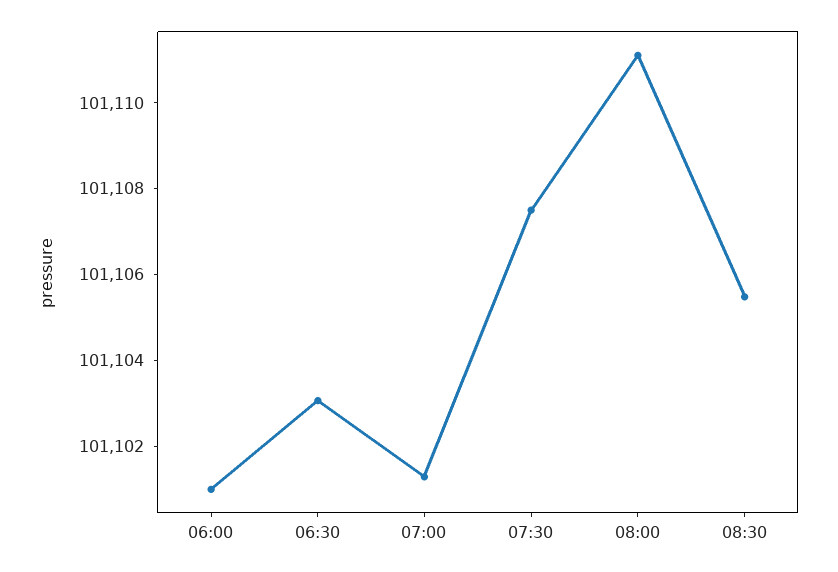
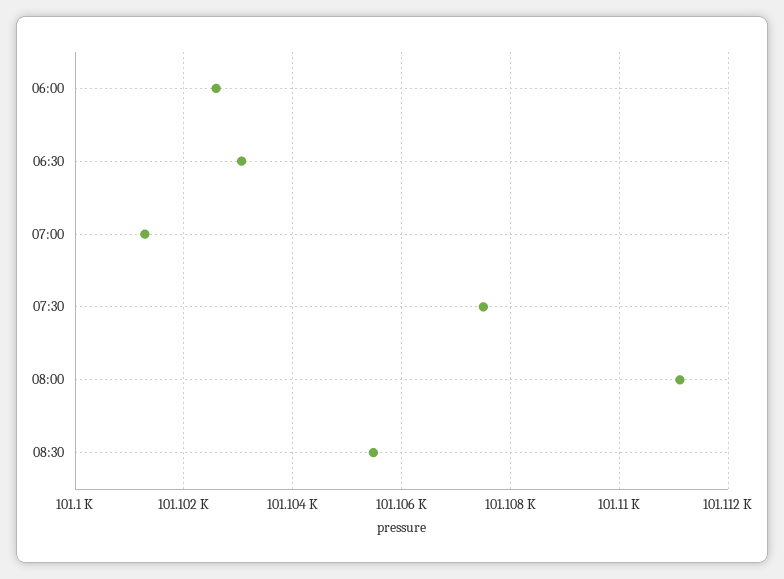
06:00: 101101 -> 101102.6

